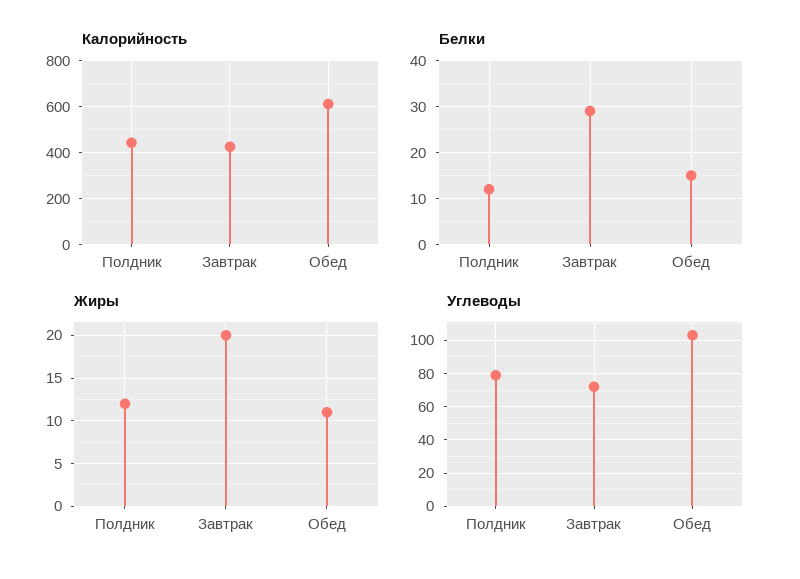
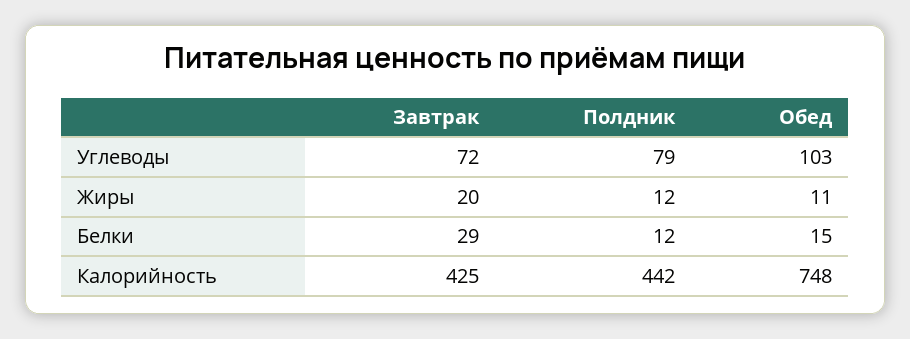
Калорийность, Обед: 600 -> 748

